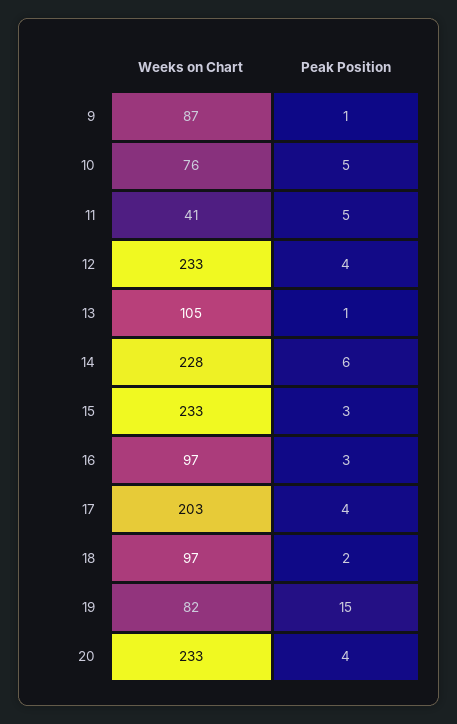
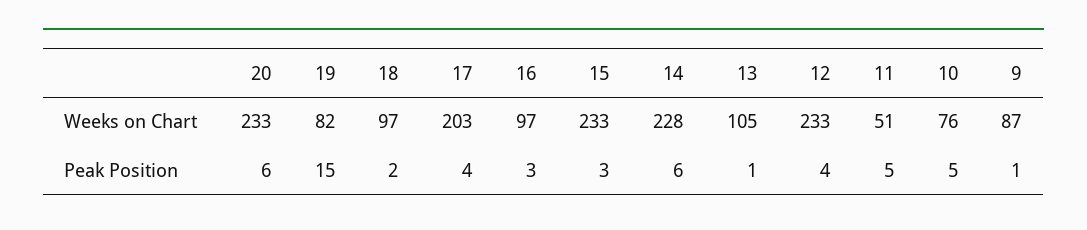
Weeks on Chart, 11: 41 -> 51
Peak Position, 20: 4 -> 6

